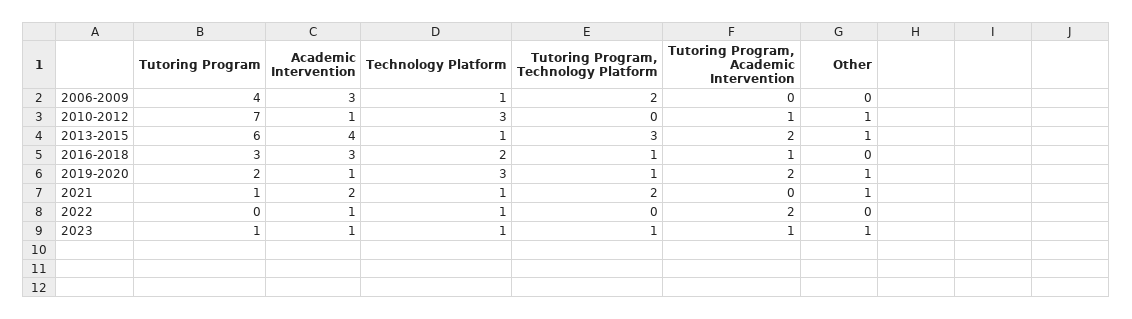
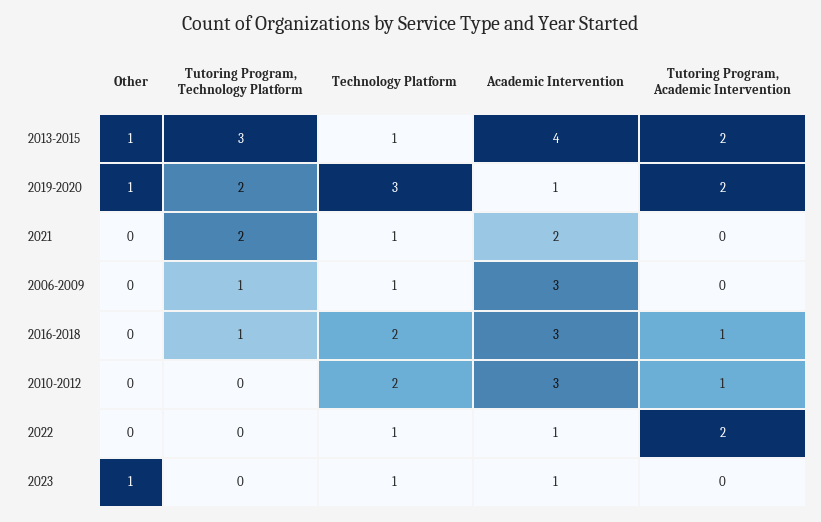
Tutoring Program, 2006-2009: 4 -> none
Tutoring Program, Technology Platform, 2006-2009: 2 -> 1
Tutoring Program, 2010-2012: 7 -> none
Academic Intervention, 2010-2012: 1 -> 3
Technology Platform, 2010-2012: 3 -> 2
Other, 2010-2012: 1 -> 0
Tutoring Program, 2013-2015: 6 -> none
Tutoring Program, 2016-2018: 3 -> none
Tutoring Program, 2019-2020: 2 -> none
Tutoring Program, Technology Platform, 2019-2020: 1 -> 2
Tutoring Program, 2021: 1 -> none
Other, 2021: 1 -> 0
Tutoring Program, 2022: 0 -> none
Tutoring Program, 2023: 1 -> none
Tutoring Program, Technology Platform, 2023: 1 -> 0
Tutoring Program, Academic Intervention, 2023: 1 -> 0

